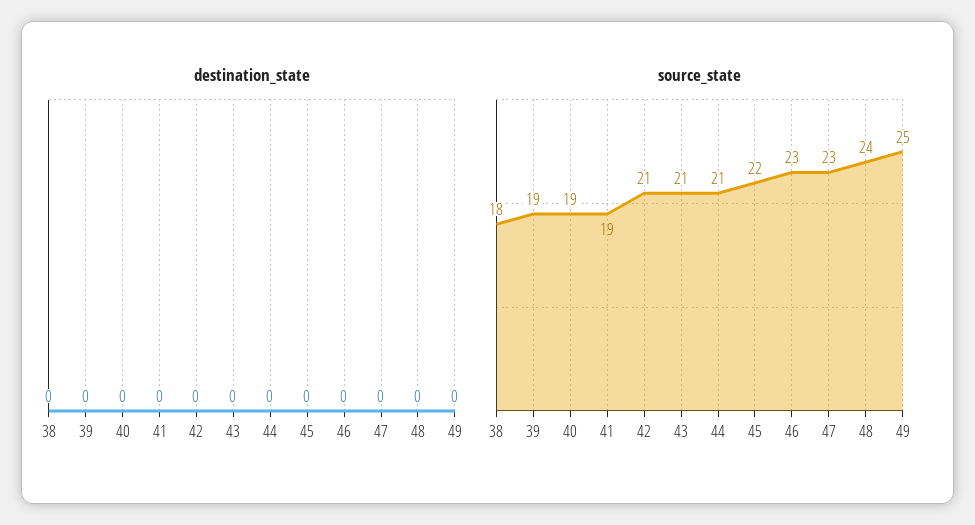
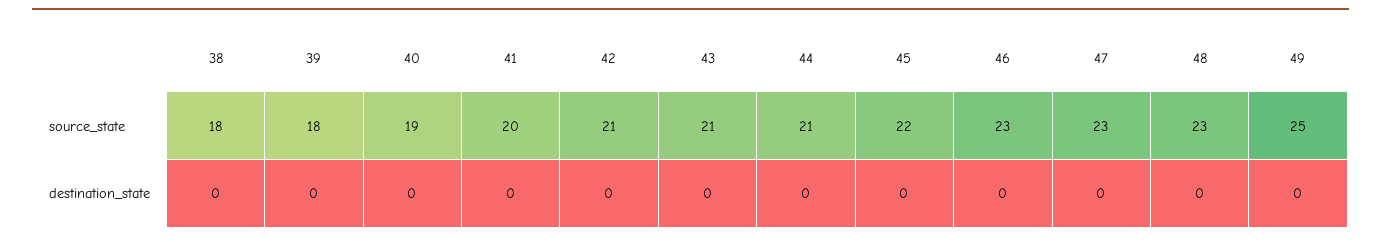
source_state, 39: 19 -> 18
source_state, 41: 19 -> 20
source_state, 48: 24 -> 23

